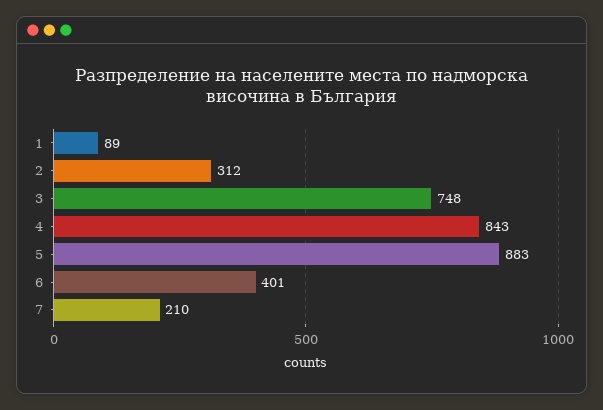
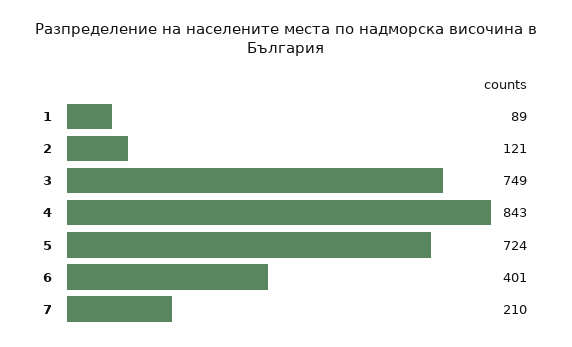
2: 312 -> 121
3: 748 -> 749
5: 883 -> 724

